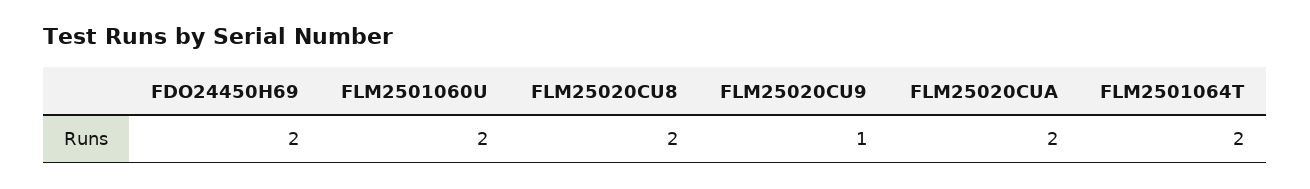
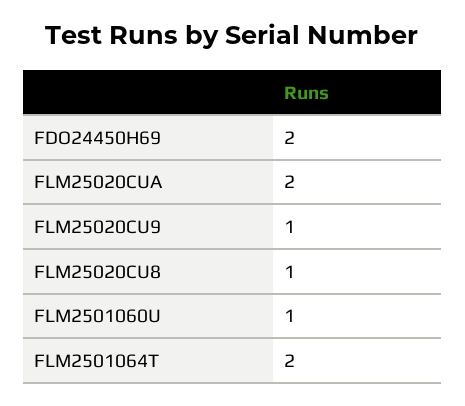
FLM2501060U: 2 -> 1
FLM25020CU8: 2 -> 1

